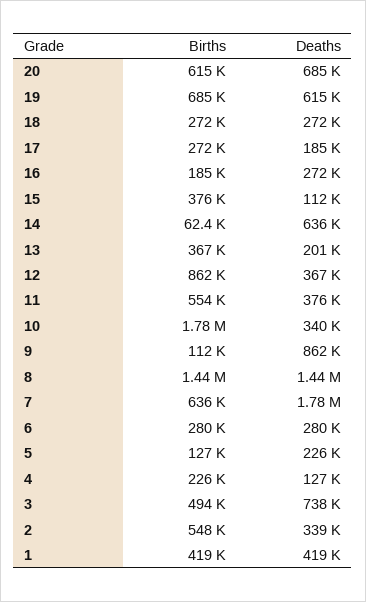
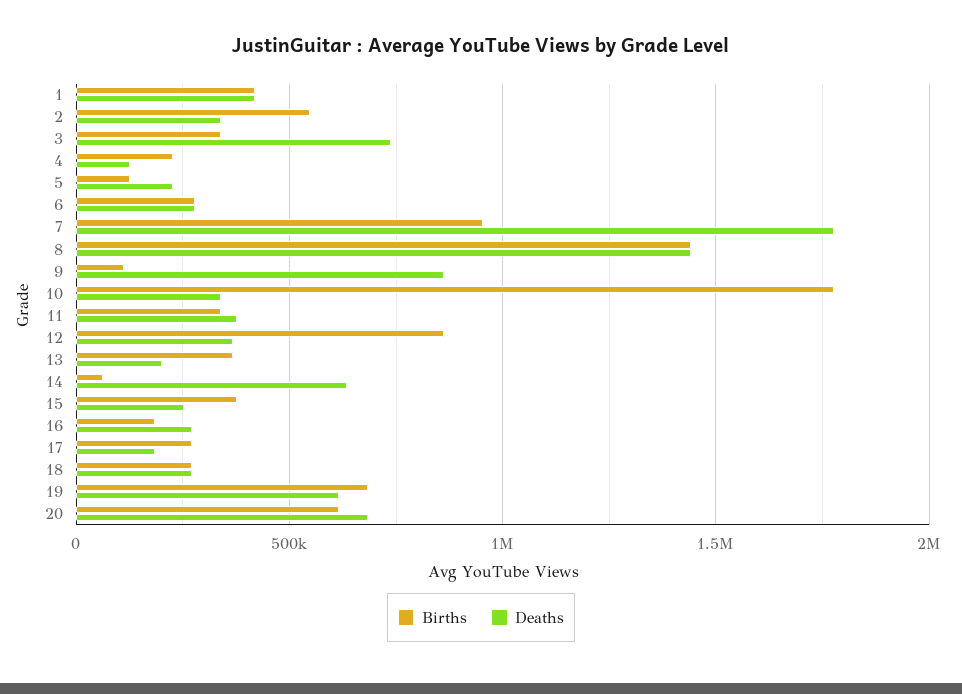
Deaths, 15: 112000 -> 250000
Births, 11: 554000 -> 350000
Births, 7: 636000 -> 950000
Births, 3: 494000 -> 350000

